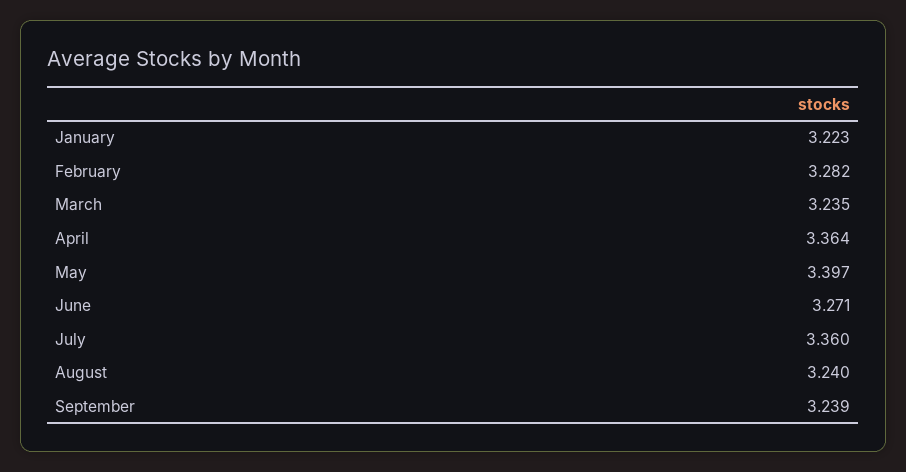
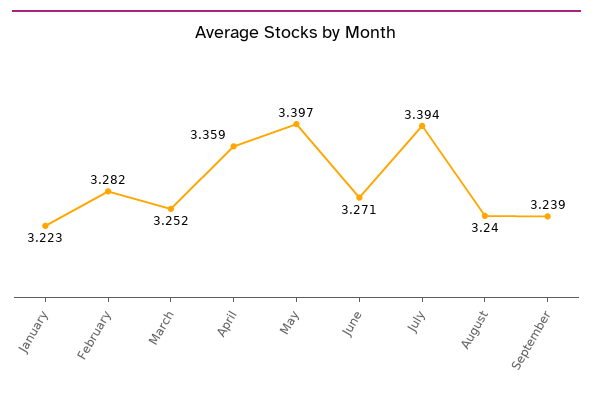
March: 3.235 -> 3.252
April: 3.364 -> 3.359
July: 3.36 -> 3.394

